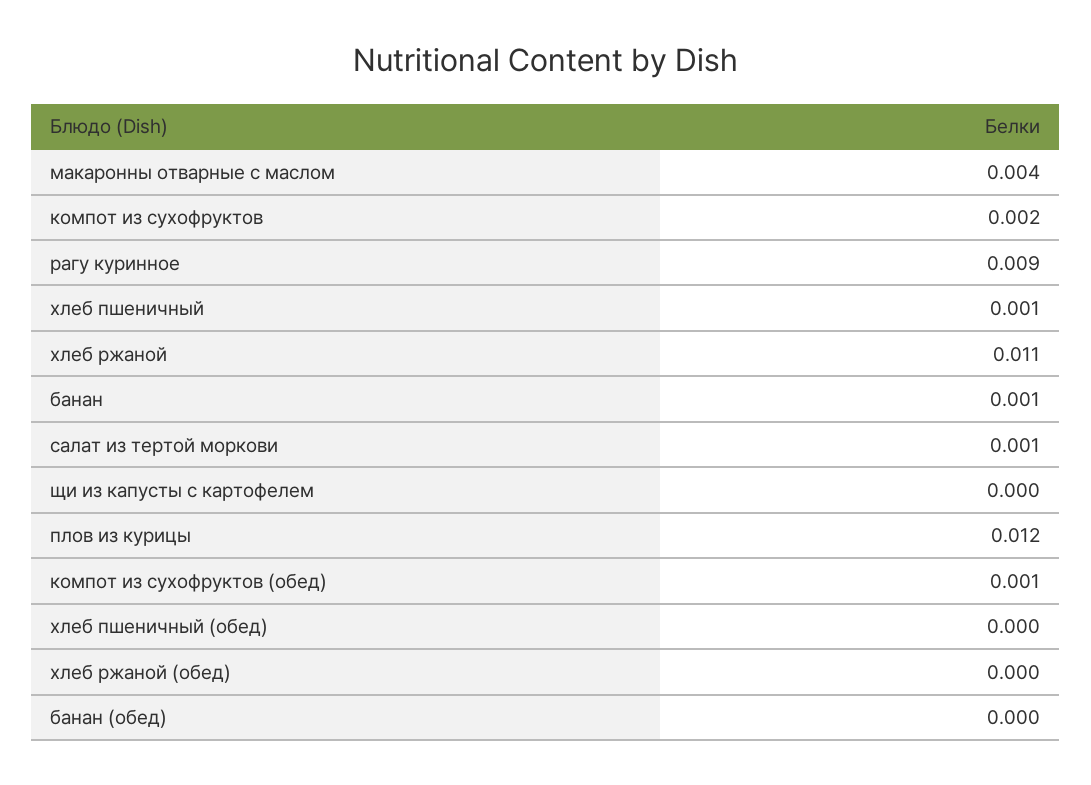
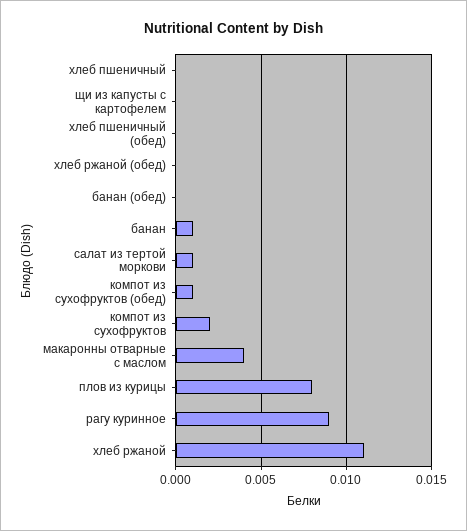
хлеб пшеничный: 0.001 -> 0
плов из курицы: 0.012 -> 0.008

